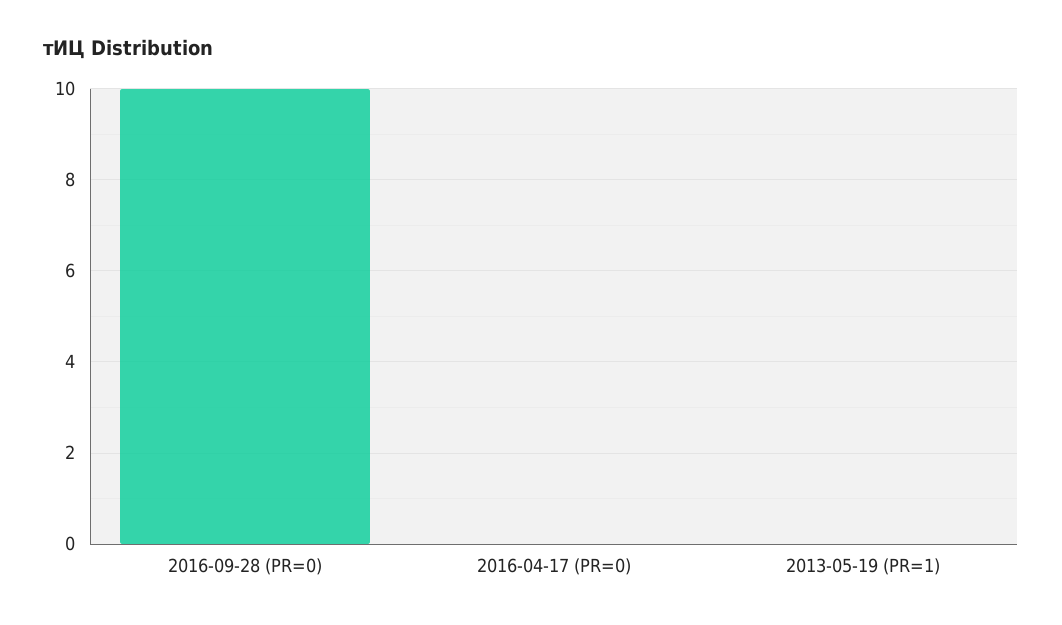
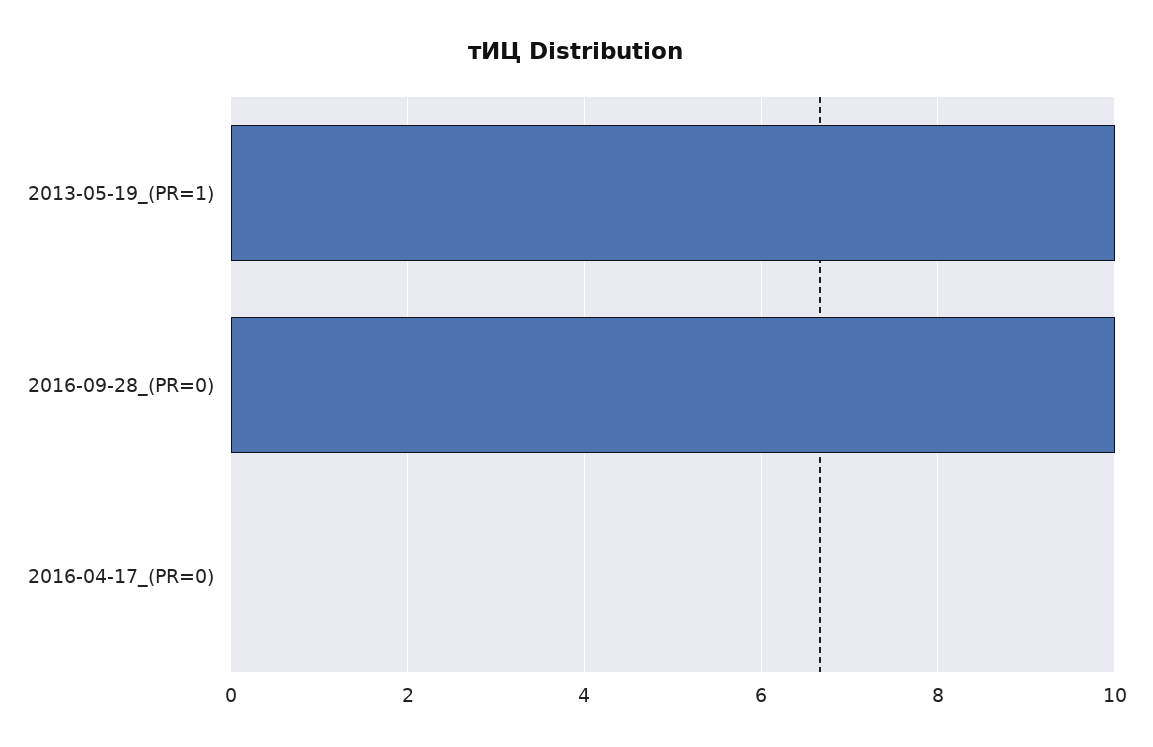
2013-05-19 (PR=1): 0 -> 10

